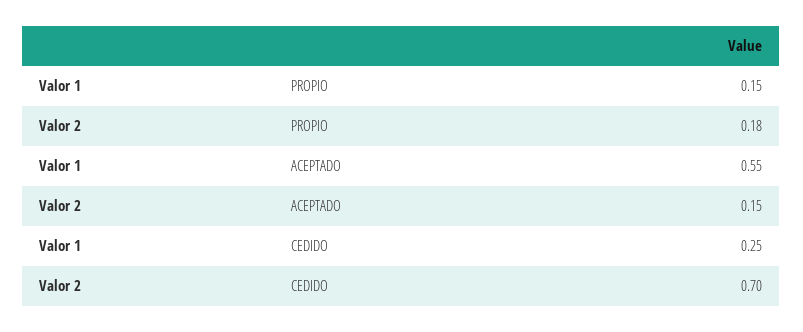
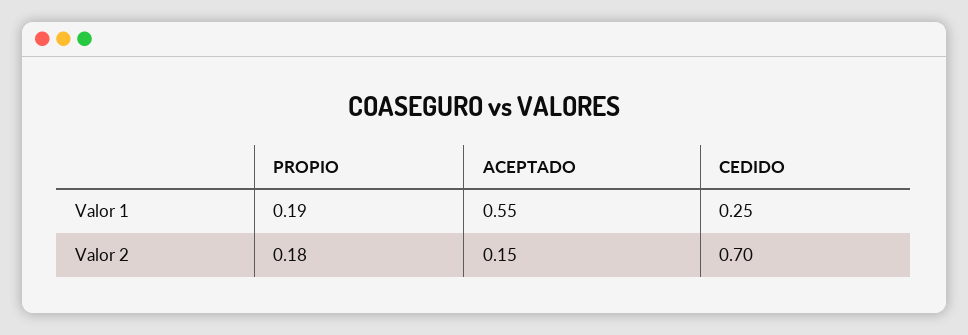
Valor 1, PROPIO: 0.15 -> 0.19

